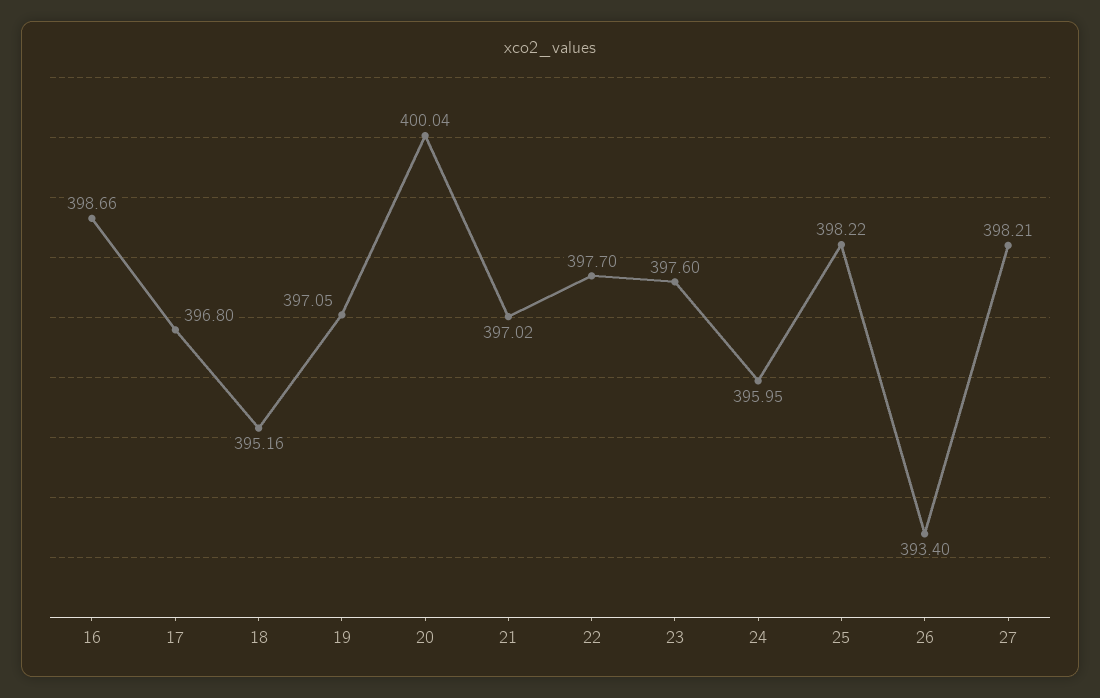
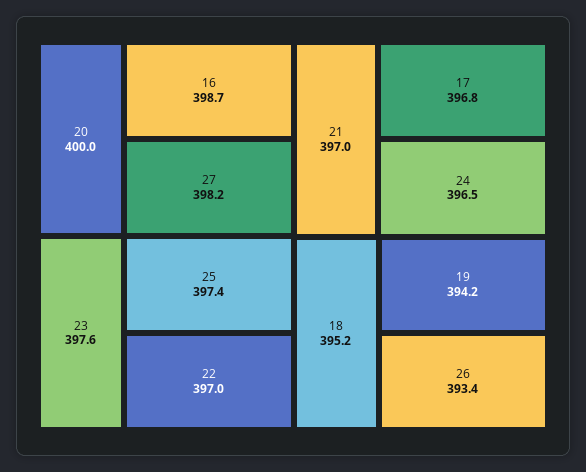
19: 397.05 -> 394.2
22: 397.7 -> 397
24: 395.95 -> 396.5
25: 398.22 -> 397.4

